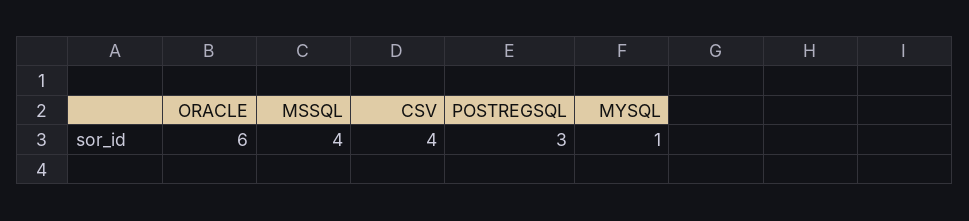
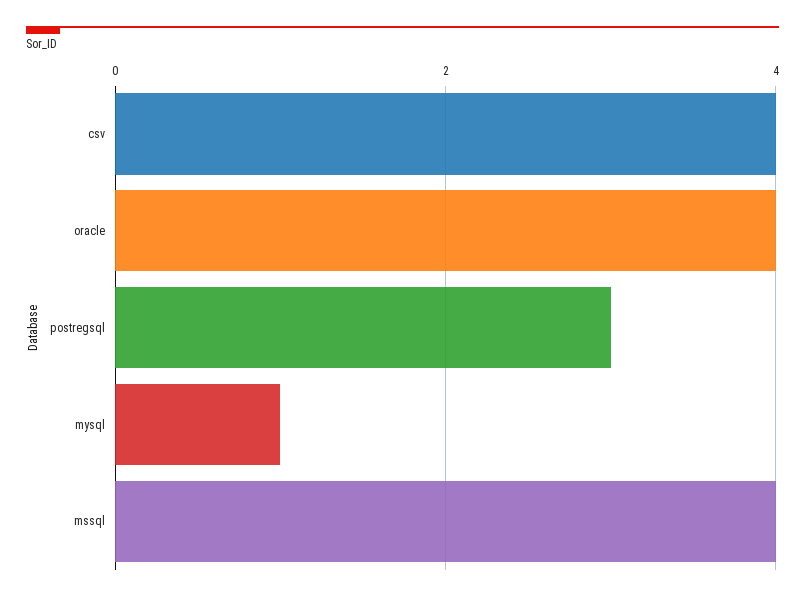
ORACLE: 6 -> 4

